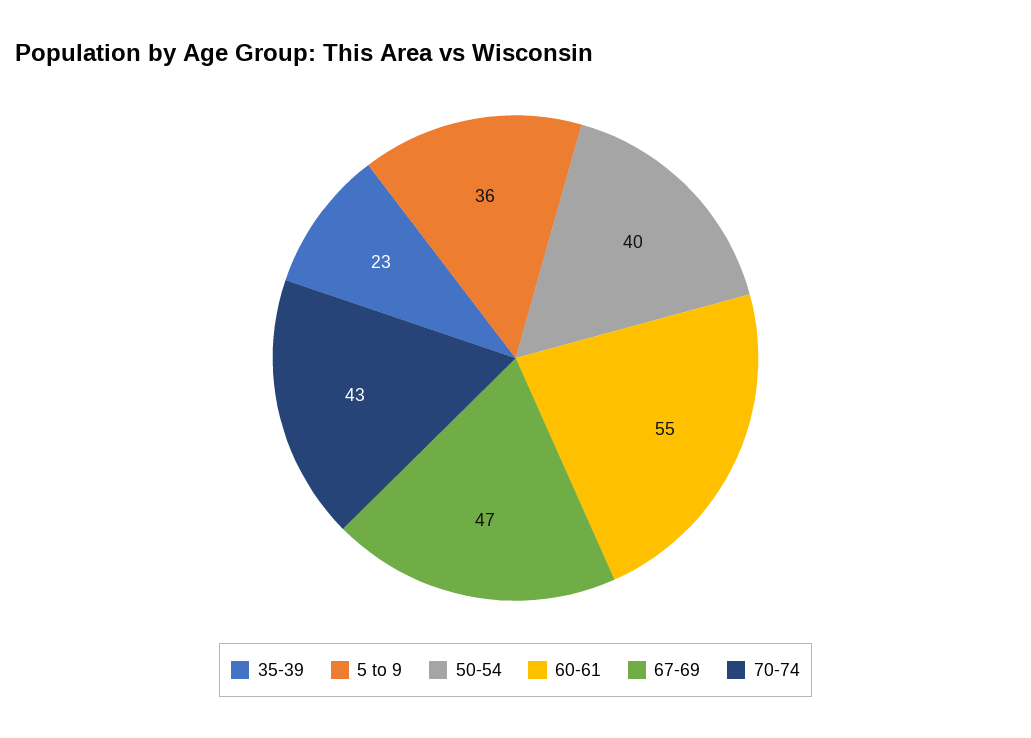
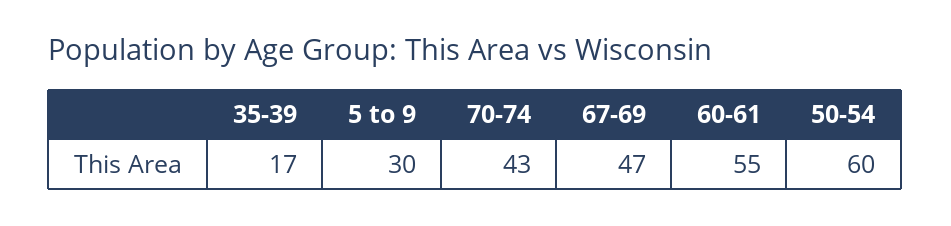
35-39: 23 -> 17
5 to 9: 36 -> 30
50-54: 40 -> 60

